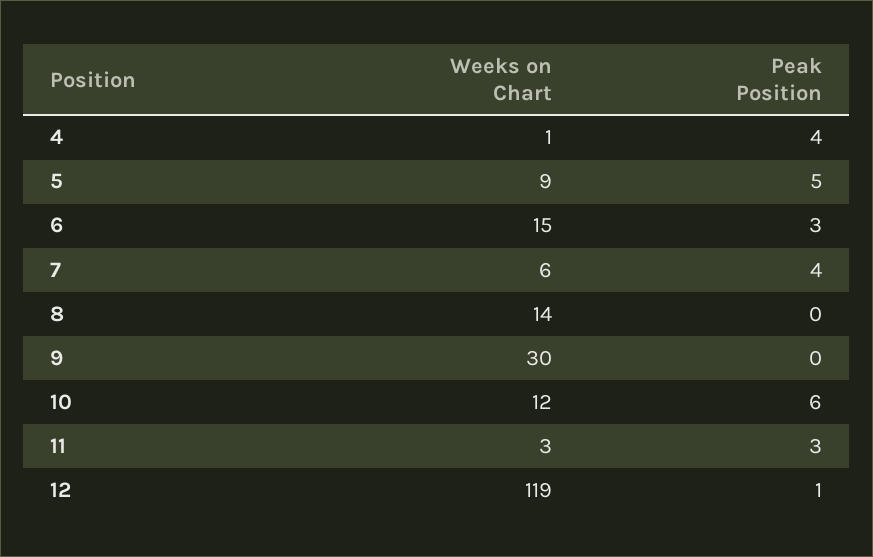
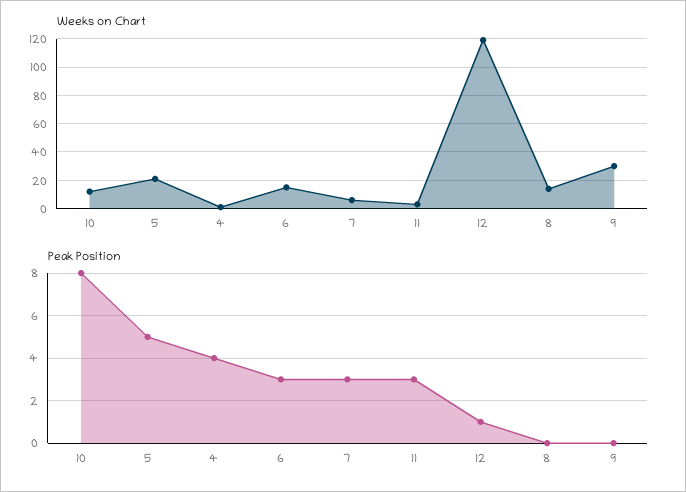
Weeks on Chart, 5: 9 -> 20
Peak Position, 7: 4 -> 3
Peak Position, 10: 6 -> 8

